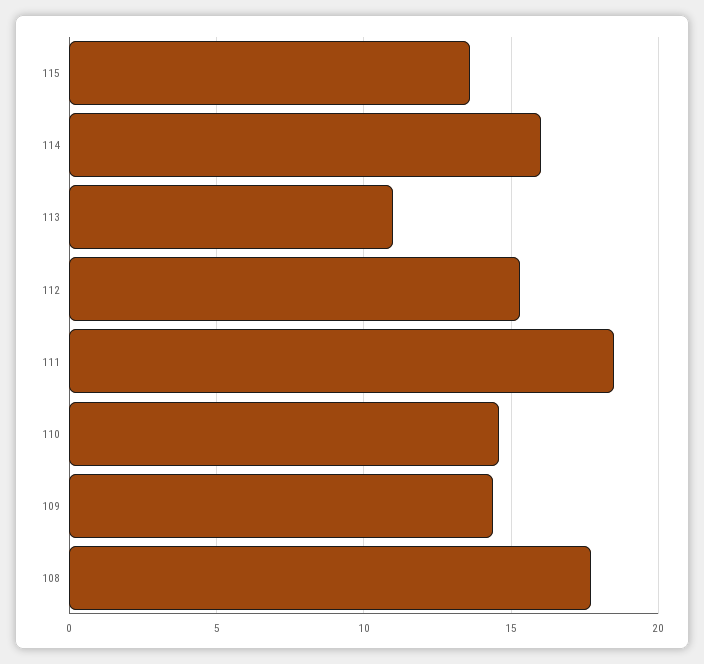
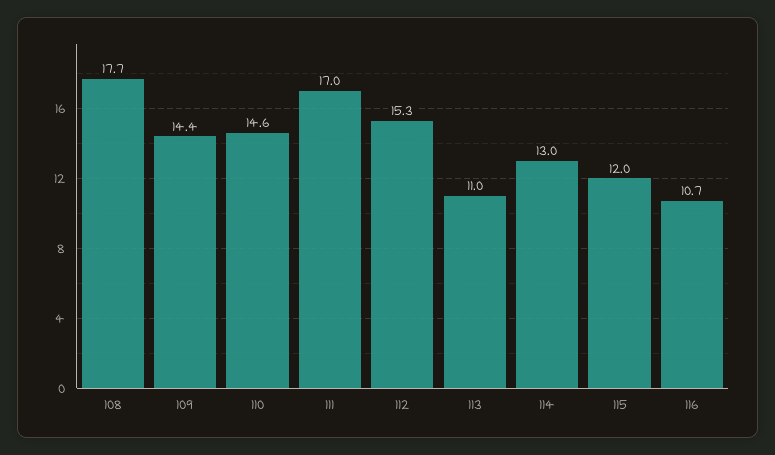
115: 13.5 -> 12
114: 16 -> 13
111: 18.5 -> 17
116: none -> 10.7

